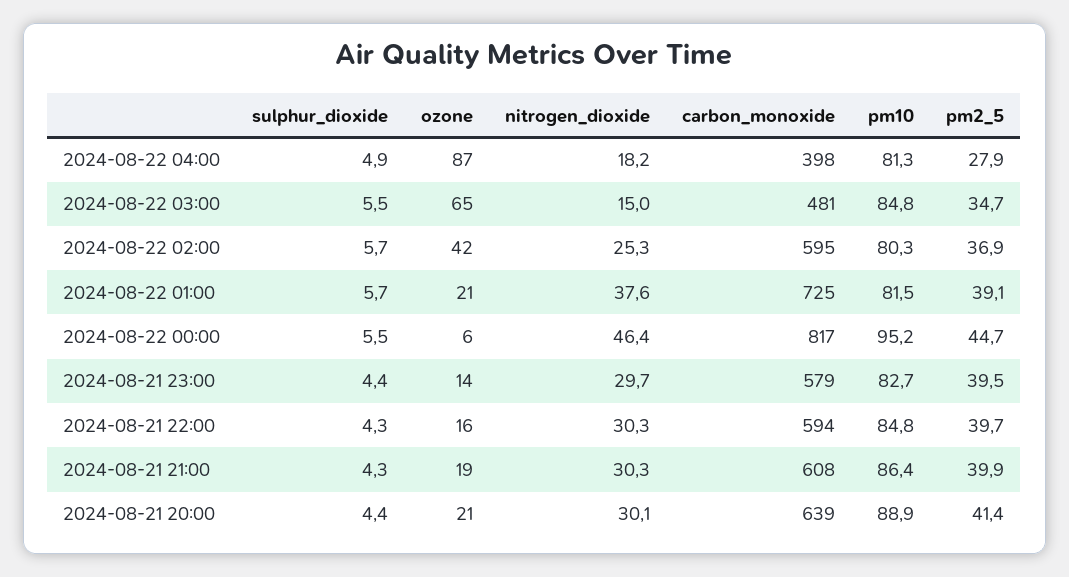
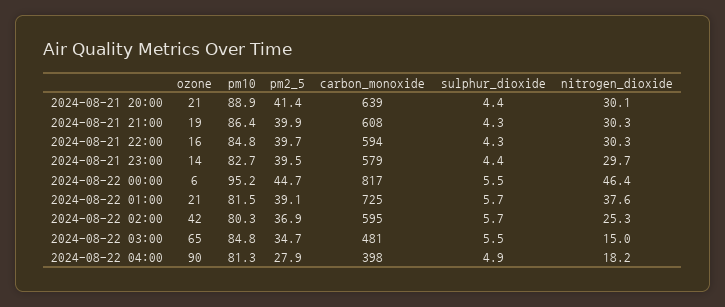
ozone, 2024-08-22 04:00: 87 -> 90

